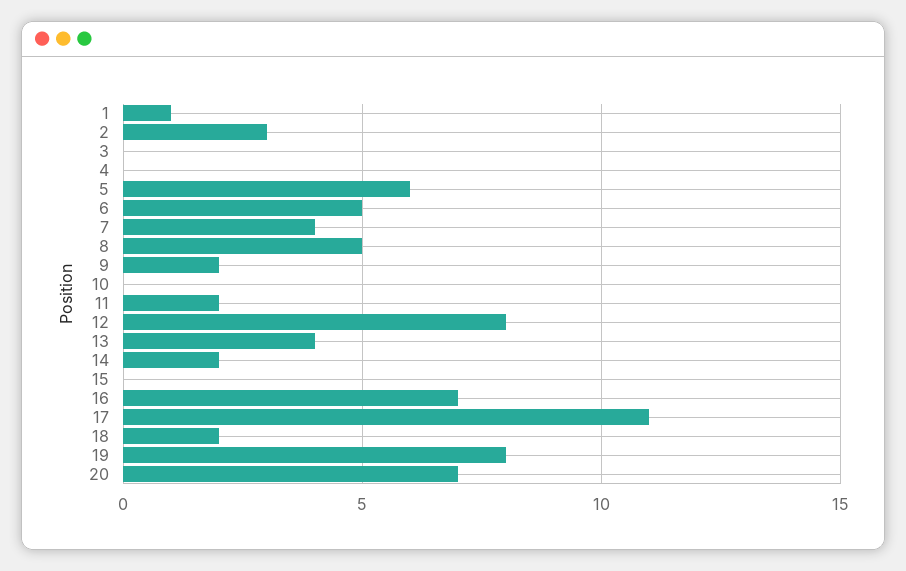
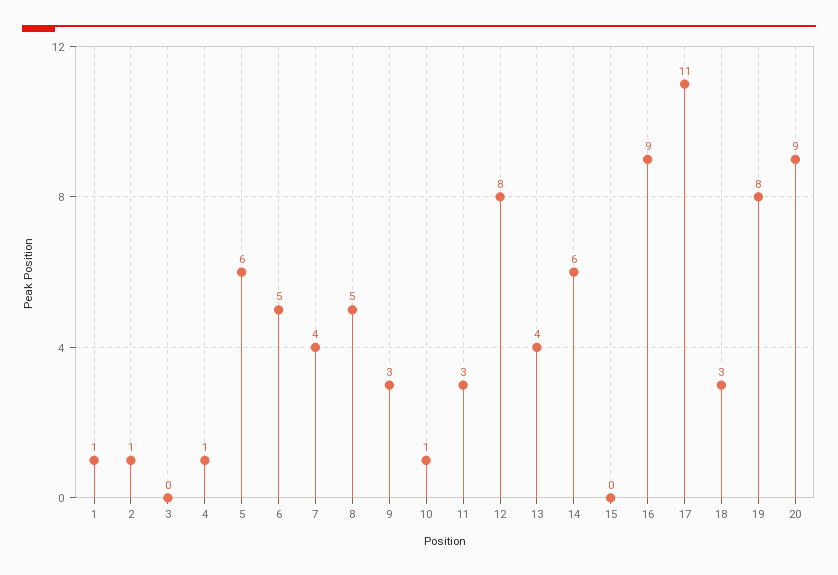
2: 3 -> 1
4: 0 -> 1
9: 2 -> 3
10: 0 -> 1
11: 2 -> 3
14: 2 -> 6
16: 7 -> 9
18: 2 -> 3
20: 7 -> 9

